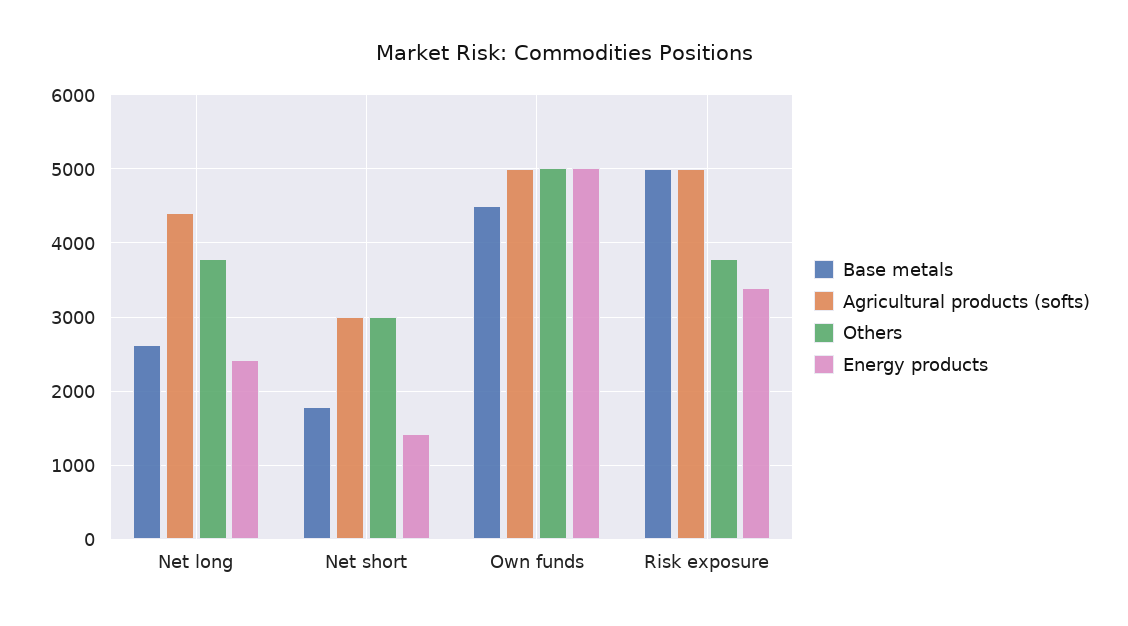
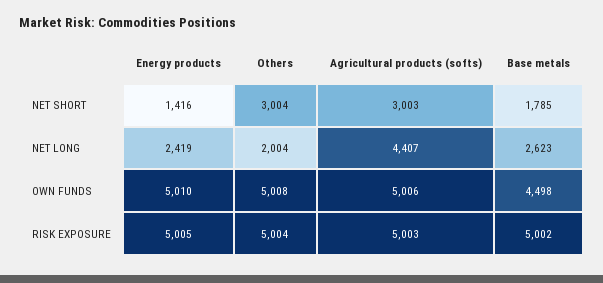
Others, Net long: 3800 -> 2004
Others, Risk exposure: 3800 -> 5004
Energy products, Risk exposure: 3400 -> 5005

